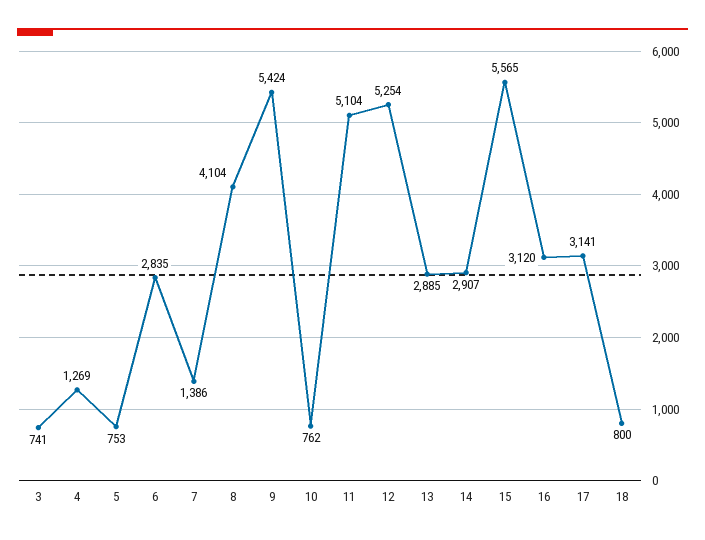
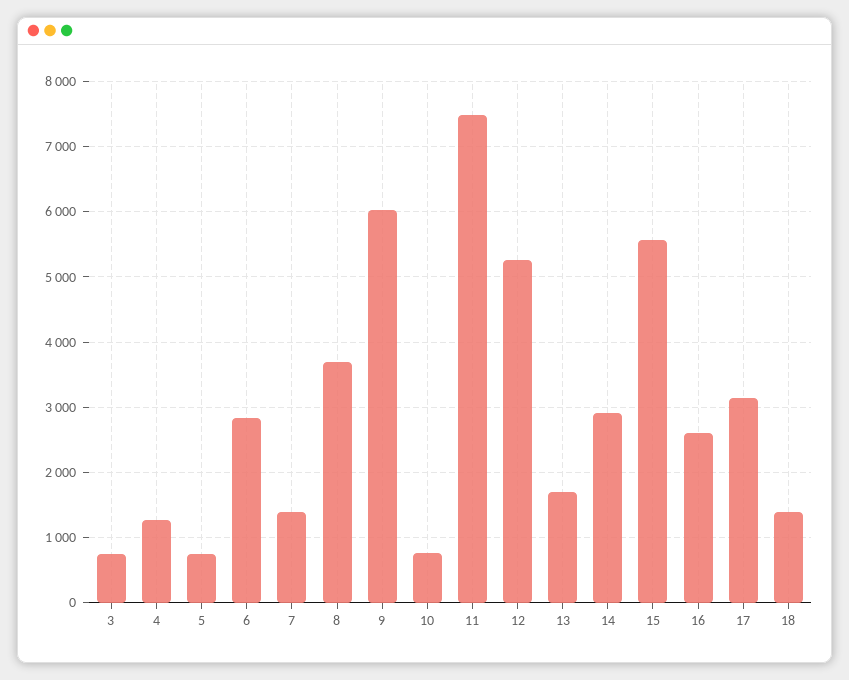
8: 4104 -> 3700
9: 5424 -> 6000
11: 5104 -> 7500
13: 2885 -> 1700
16: 3120 -> 2600
18: 800 -> 1400

